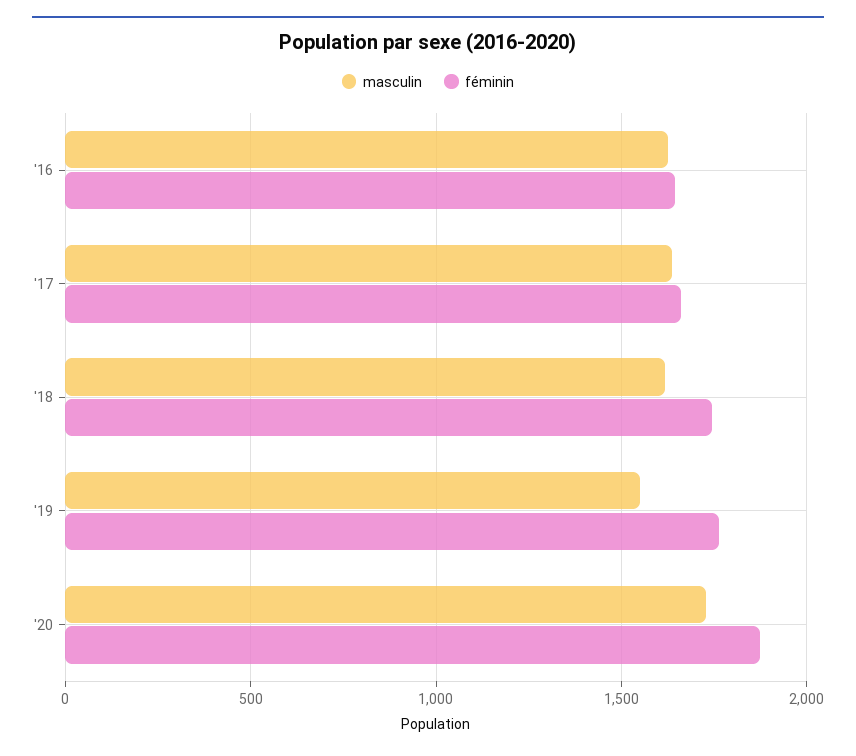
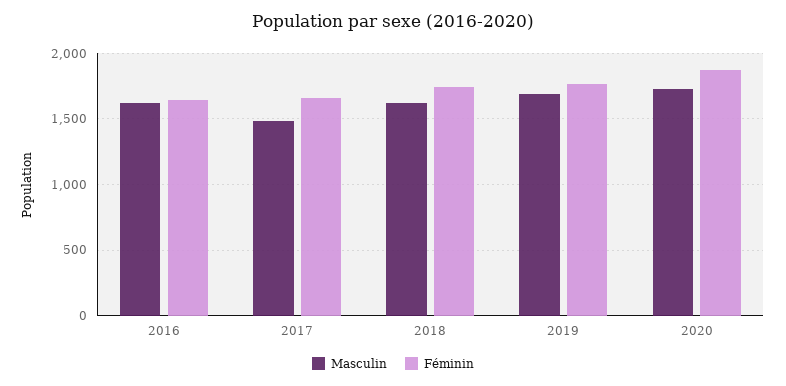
masculin, '17: 1650 -> 1500
masculin, '19: 1550 -> 1700

